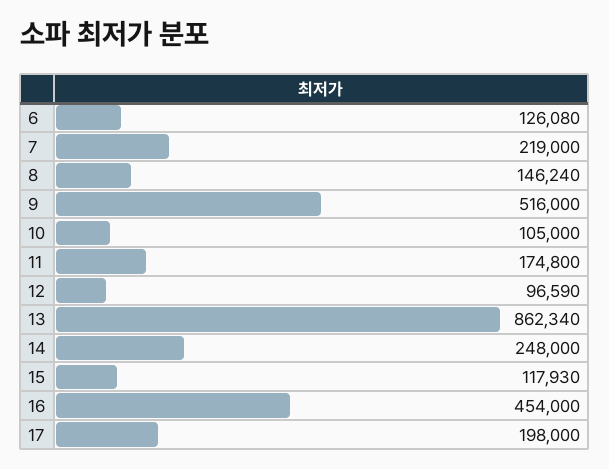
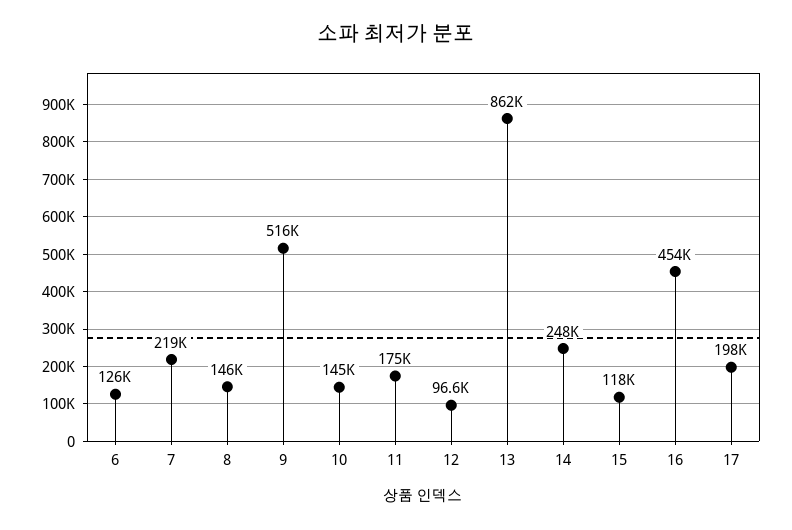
10: 105000 -> 145000

